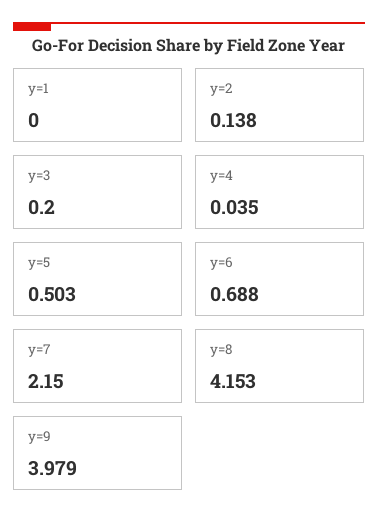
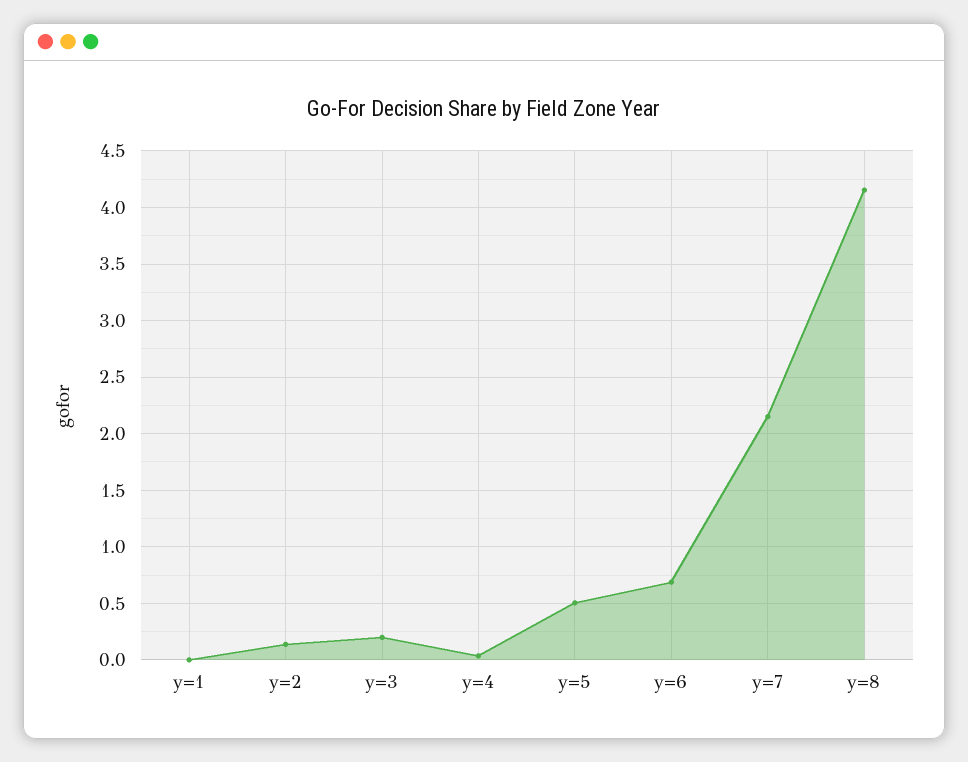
y=9: 3.979 -> none

